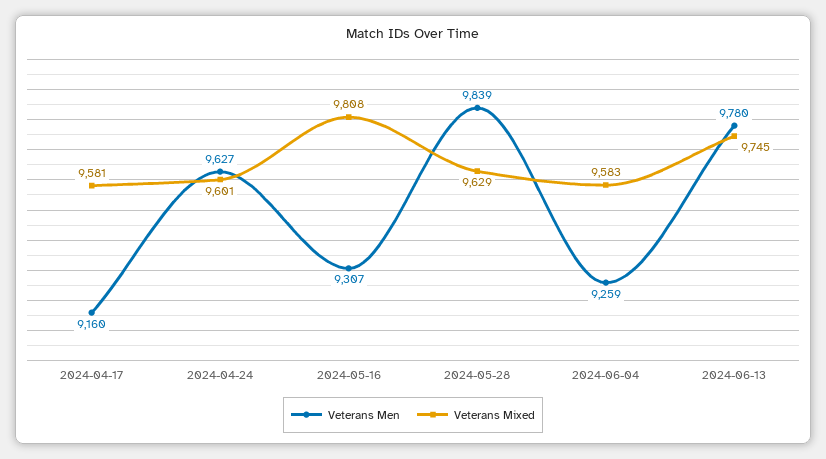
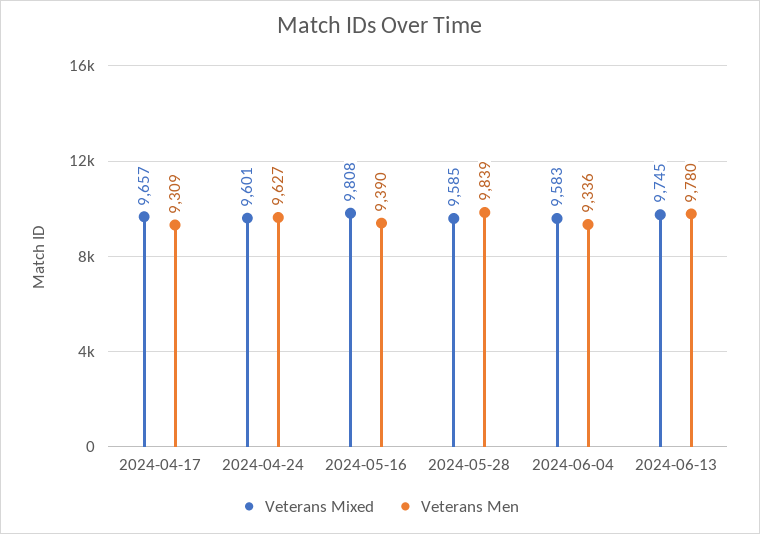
Veterans Men, 2024-04-17: 9160 -> 9309
Veterans Mixed, 2024-04-17: 9581 -> 9657
Veterans Men, 2024-05-16: 9307 -> 9390
Veterans Mixed, 2024-05-28: 9629 -> 9585
Veterans Men, 2024-06-04: 9259 -> 9336

